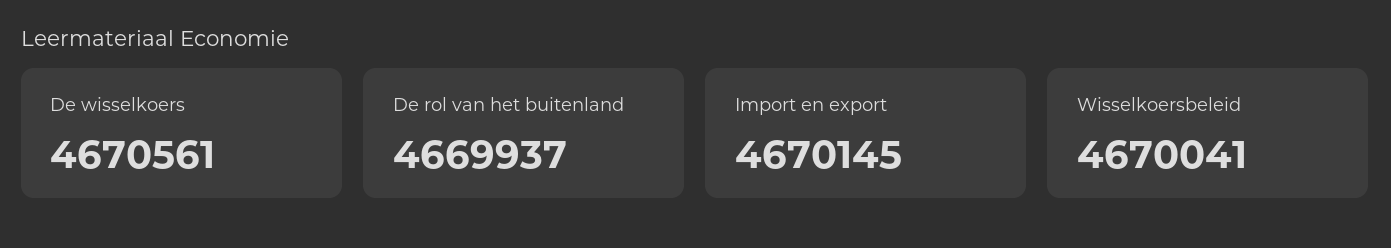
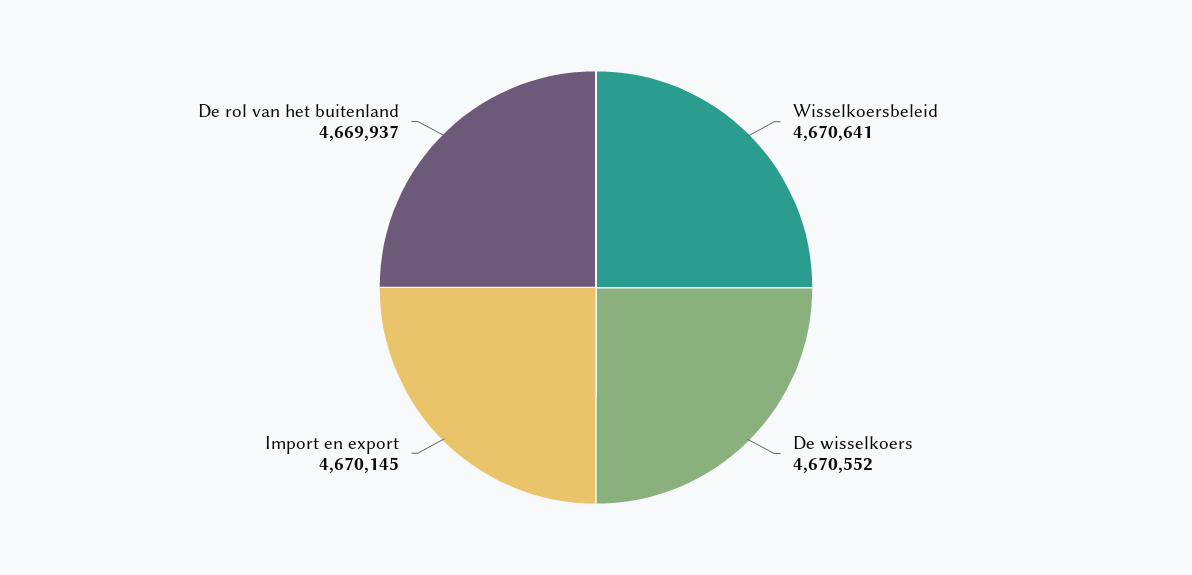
De wisselkoers: 4670561 -> 4670552
Wisselkoersbeleid: 4670041 -> 4670641

